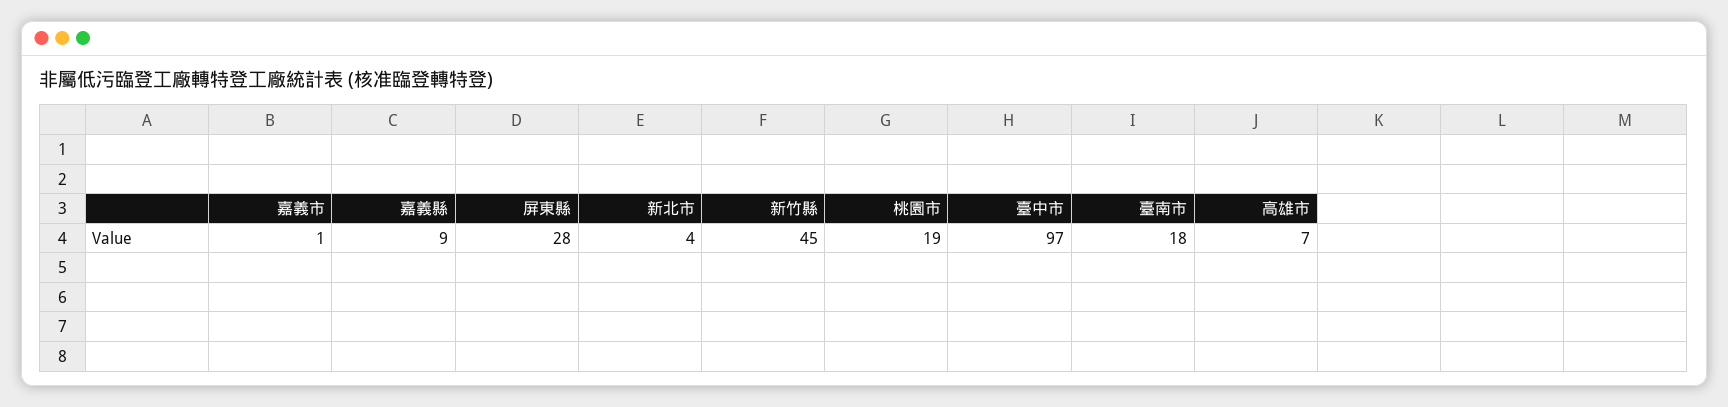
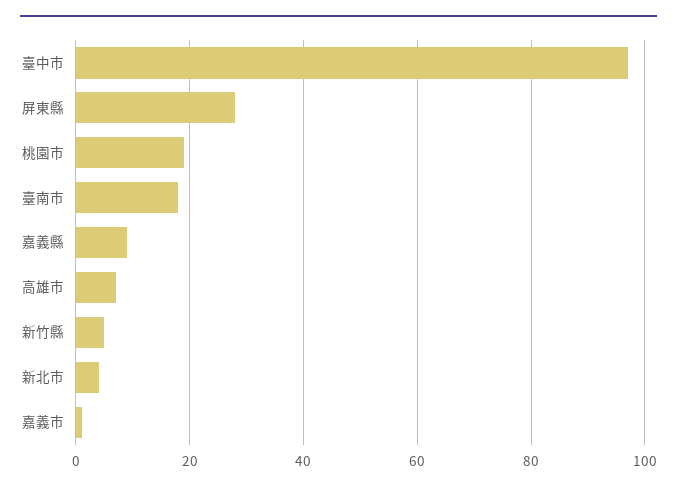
新竹縣: 45 -> 5

